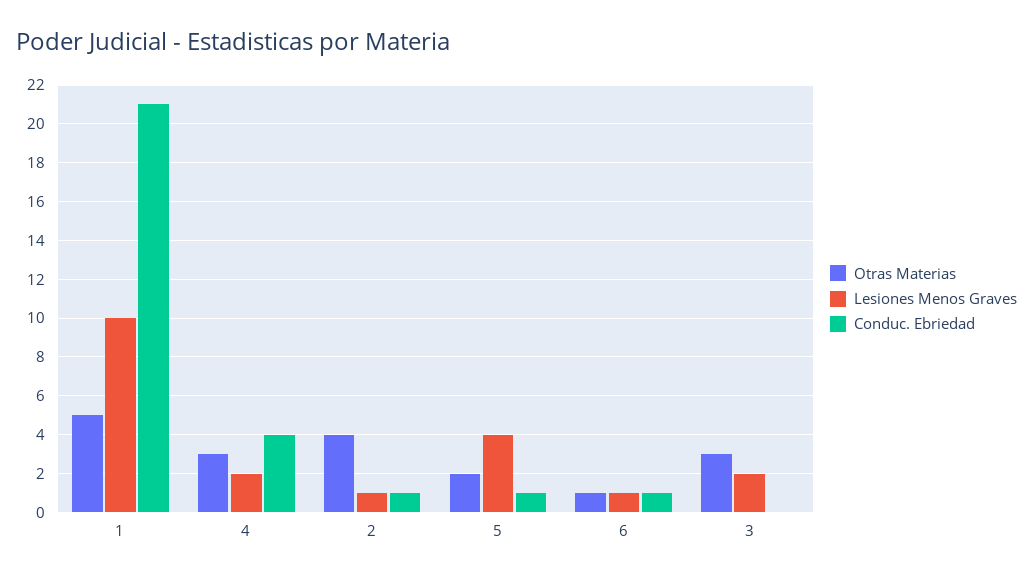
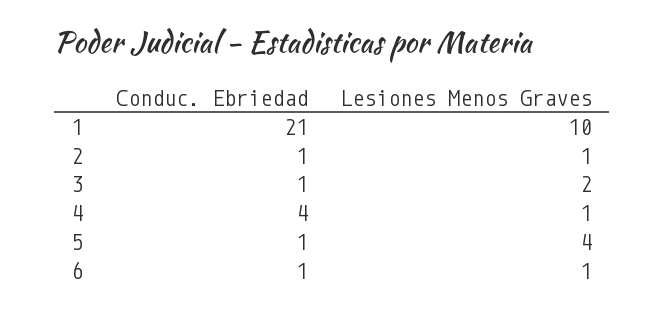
Otras Materias, 1: 5 -> none
Otras Materias, 4: 3 -> none
Lesiones Menos Graves, 4: 2 -> 1
Otras Materias, 2: 4 -> none
Otras Materias, 5: 2 -> none
Otras Materias, 6: 1 -> none
Otras Materias, 3: 3 -> none
Conduc. Ebriedad, 3: 0 -> 1

